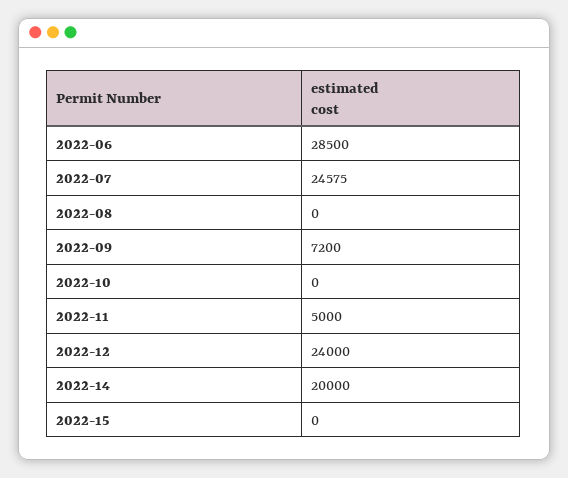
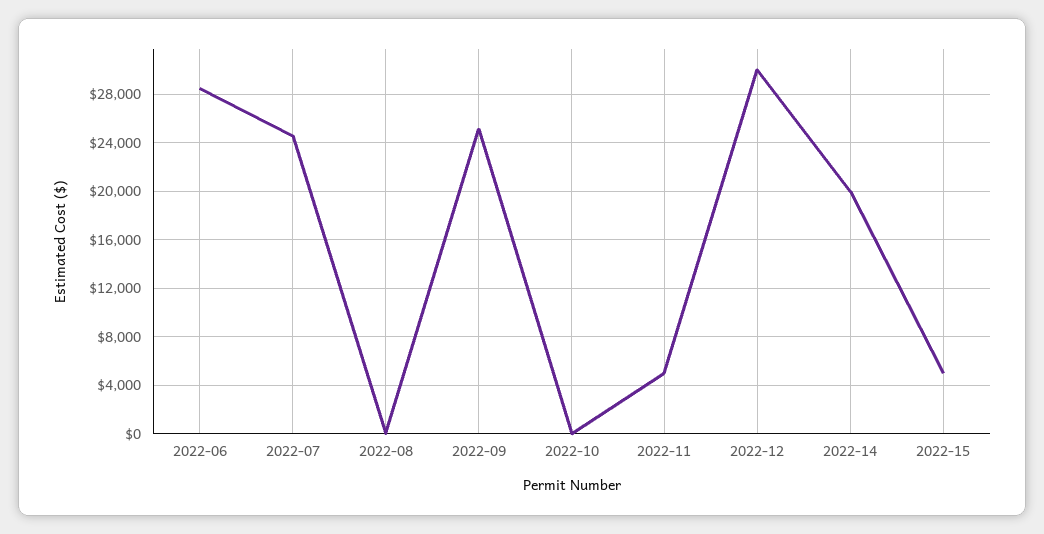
2022-09: 7200 -> 25000
2022-12: 24000 -> 30000
2022-15: 0 -> 5000

